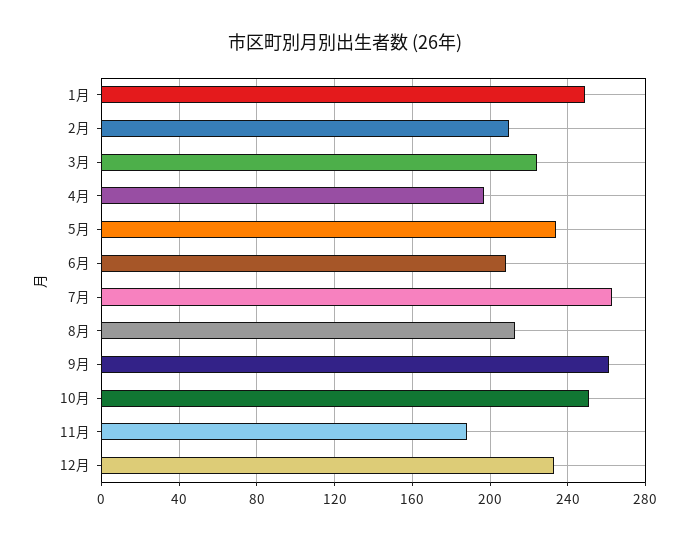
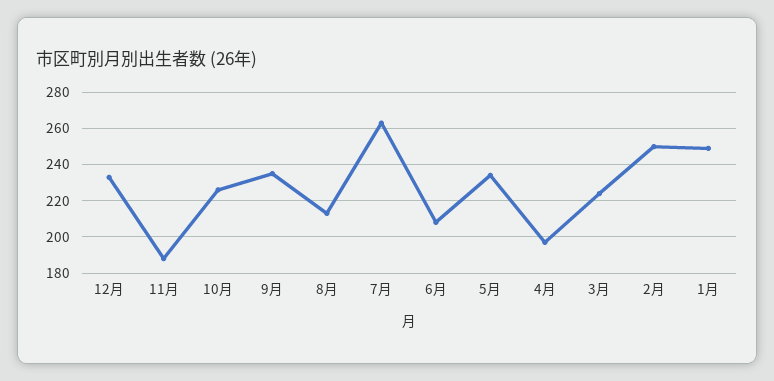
2月: 210 -> 250
9月: 260 -> 235
10月: 250 -> 225

